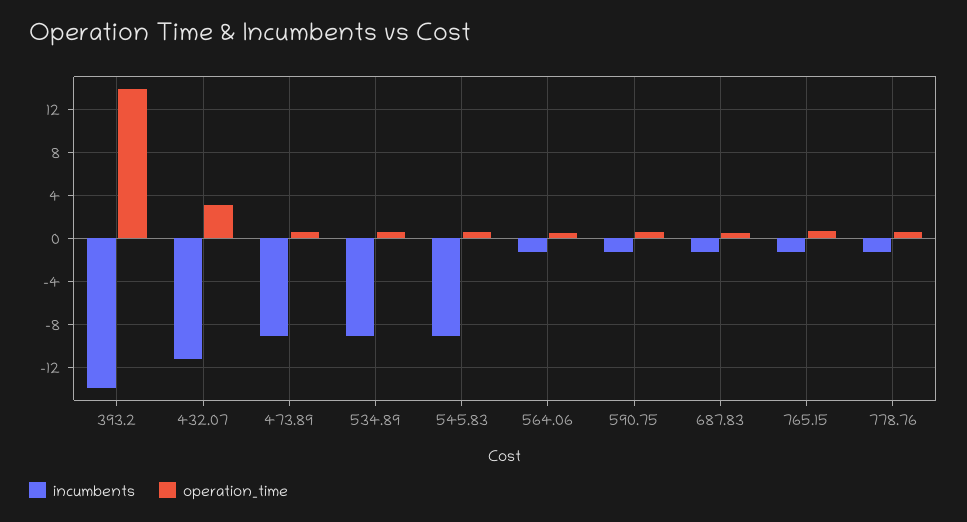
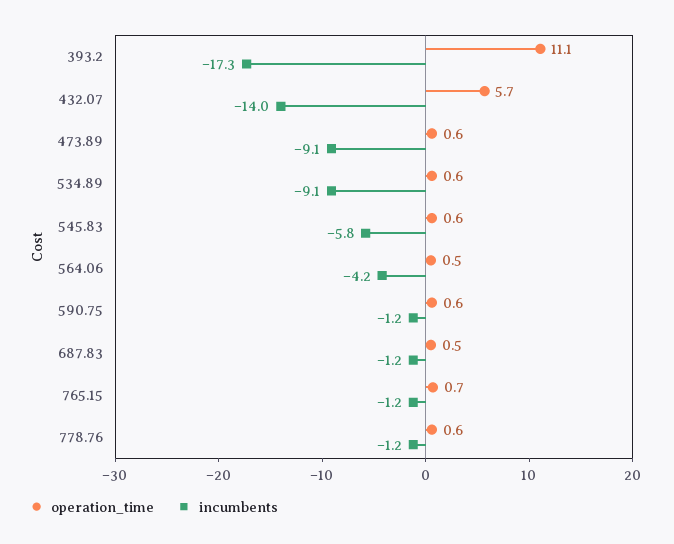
incumbents, 393.2: -14 -> -17.3
operation_time, 393.2: 14 -> 11.1
incumbents, 432.07: -11 -> -14
operation_time, 432.07: 3 -> 5.7
incumbents, 545.83: -9 -> -5.8
incumbents, 564.06: -1 -> -4.2

